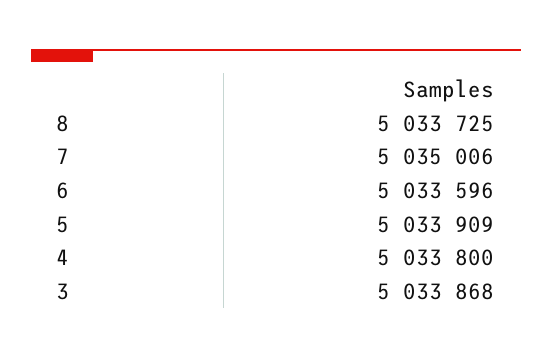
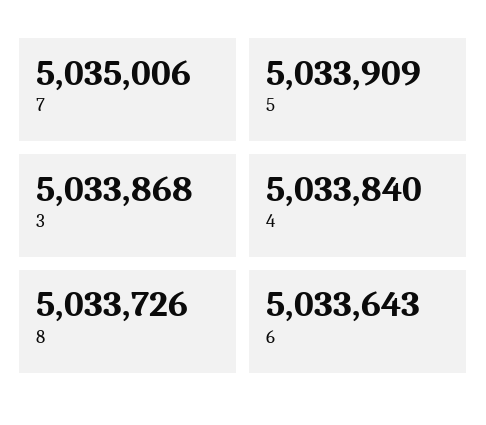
8: 5033725 -> 5033726
6: 5033596 -> 5033643
4: 5033800 -> 5033840

